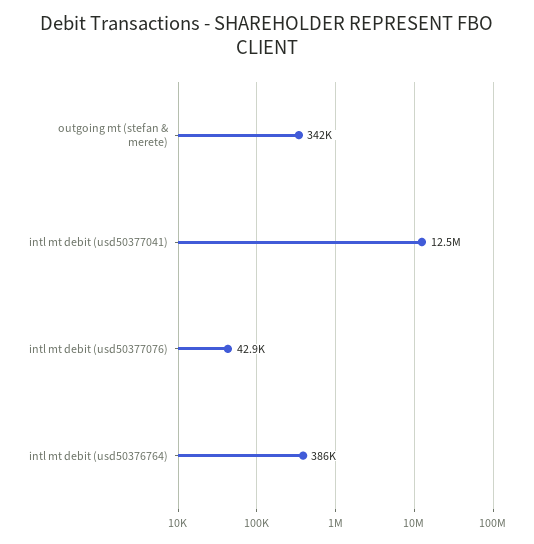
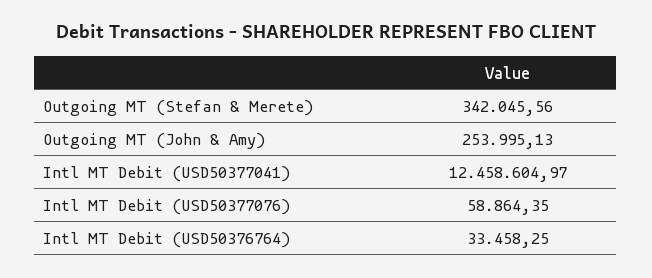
intl mt debit (usd50377076): 42900 -> 58864.35
intl mt debit (usd50376764): 386000 -> 33458.25
Outgoing MT (John & Amy): none -> 253995.13

